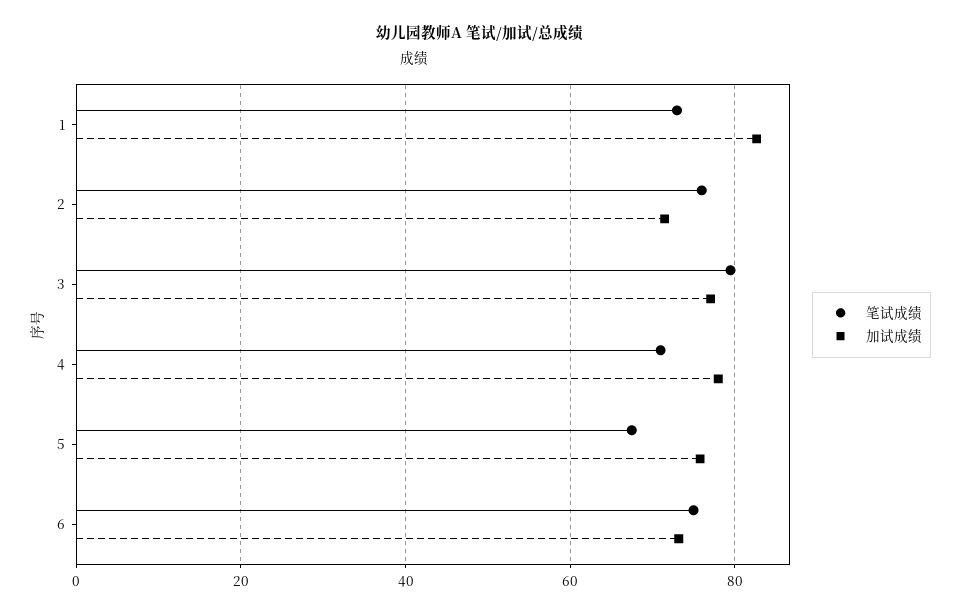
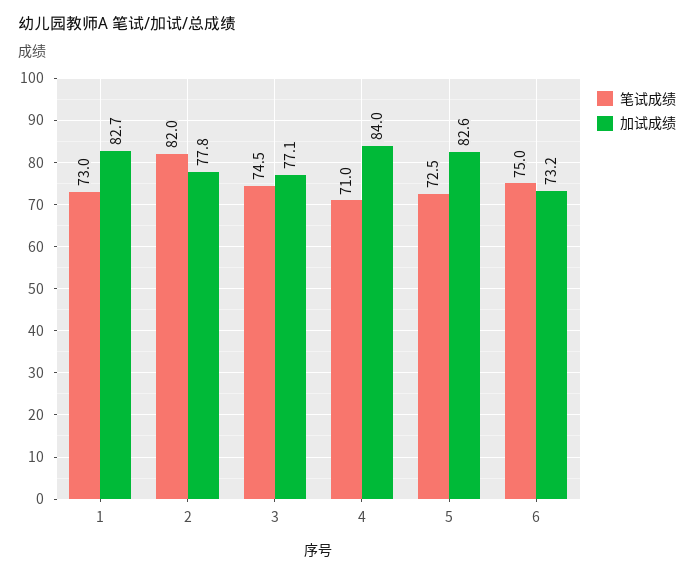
笔试成绩, 2: 76 -> 82
加试成绩, 2: 72 -> 77.8
笔试成绩, 3: 80 -> 74.5
加试成绩, 4: 78 -> 84
笔试成绩, 5: 68 -> 72.5
加试成绩, 5: 76 -> 82.6

